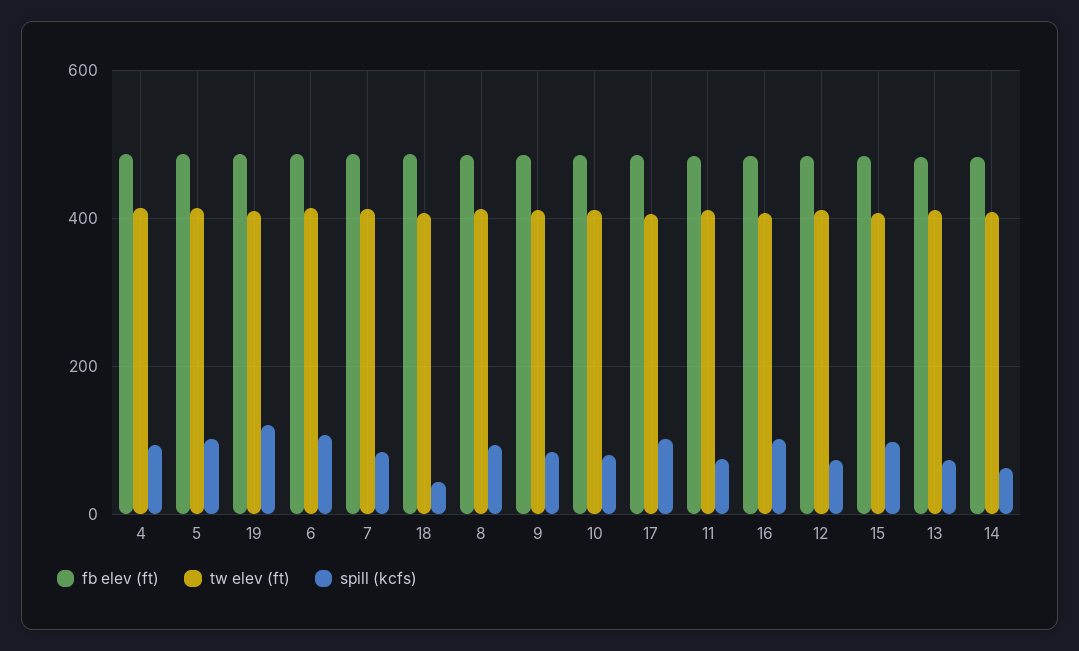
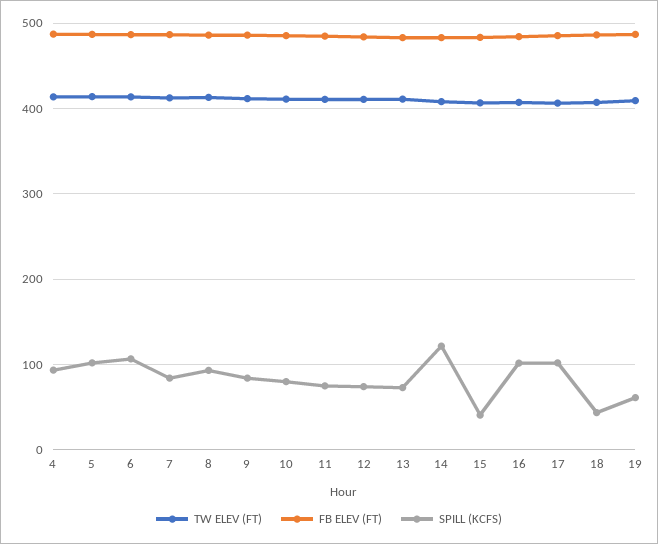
spill (kcfs), 19: 120 -> 60
spill (kcfs), 15: 100 -> 40
spill (kcfs), 14: 60 -> 120

